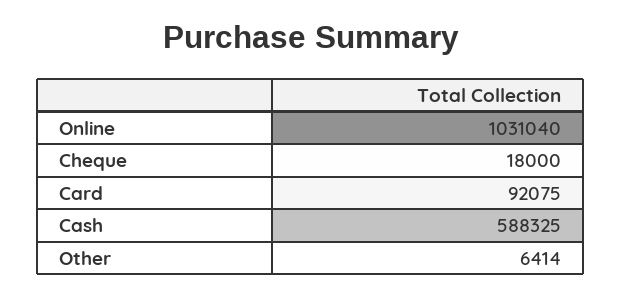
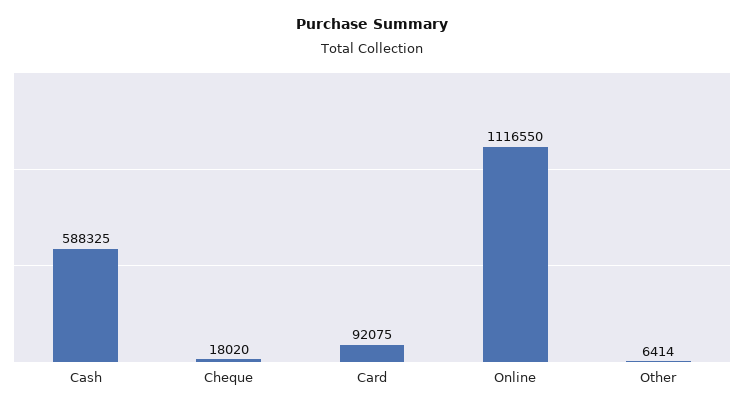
Online: 1031040 -> 1116550
Cheque: 18000 -> 18020

